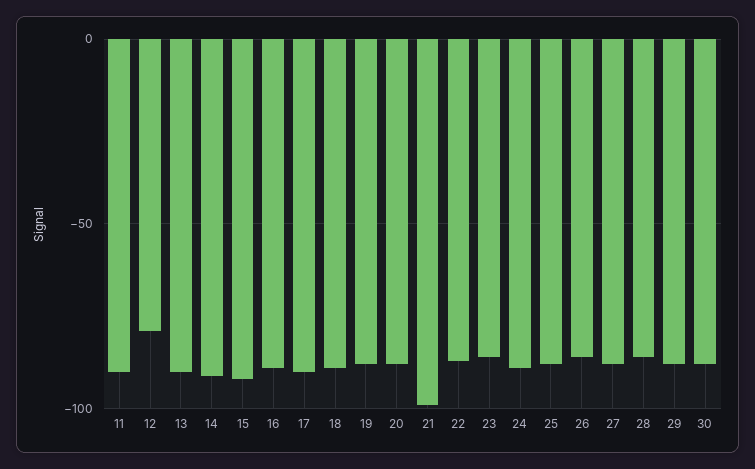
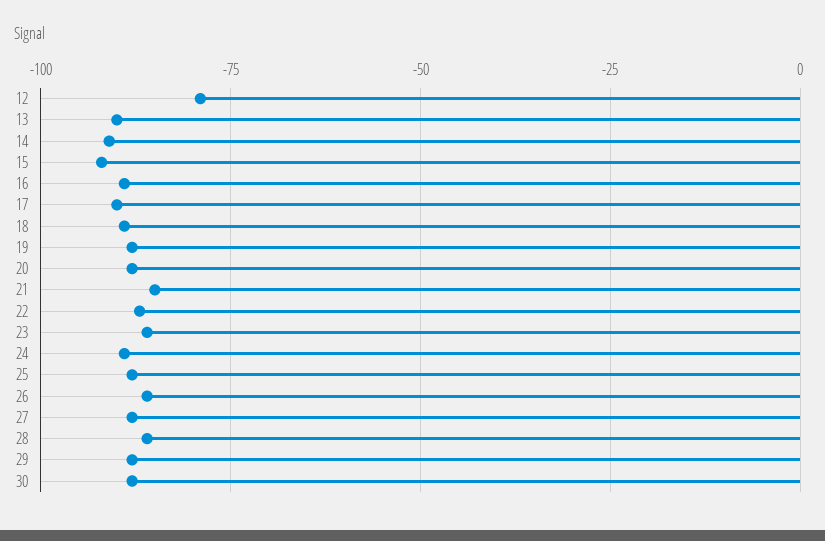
11: -90 -> none
21: -100 -> -85

